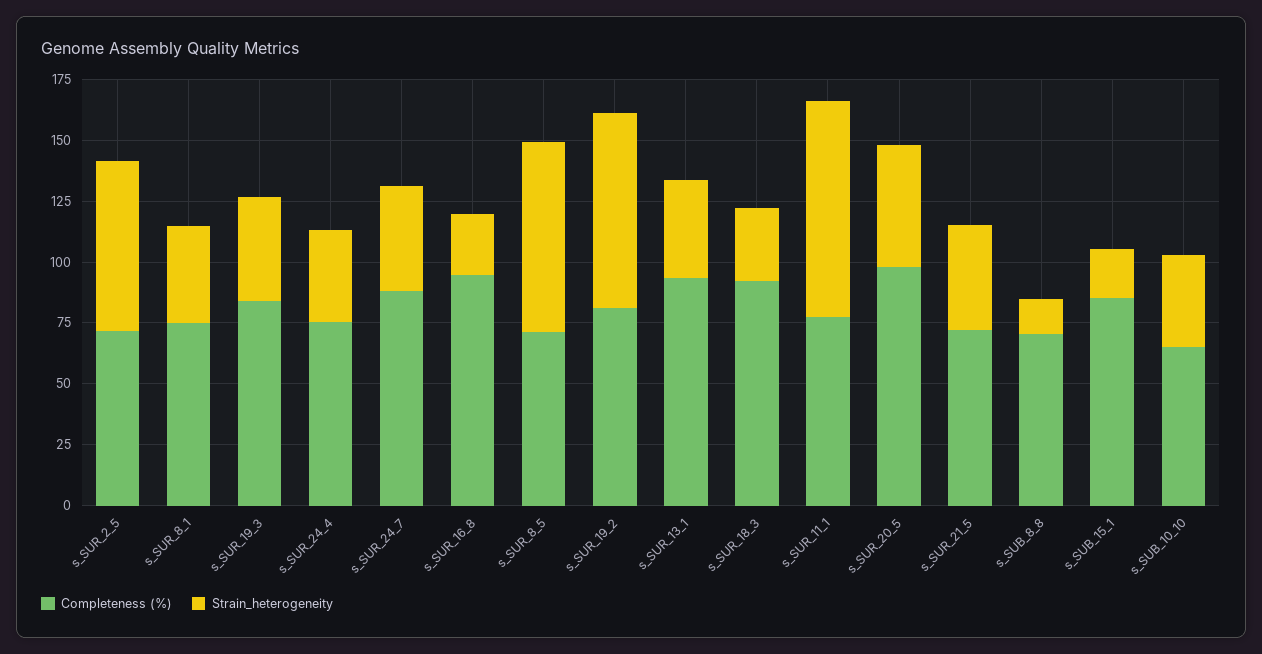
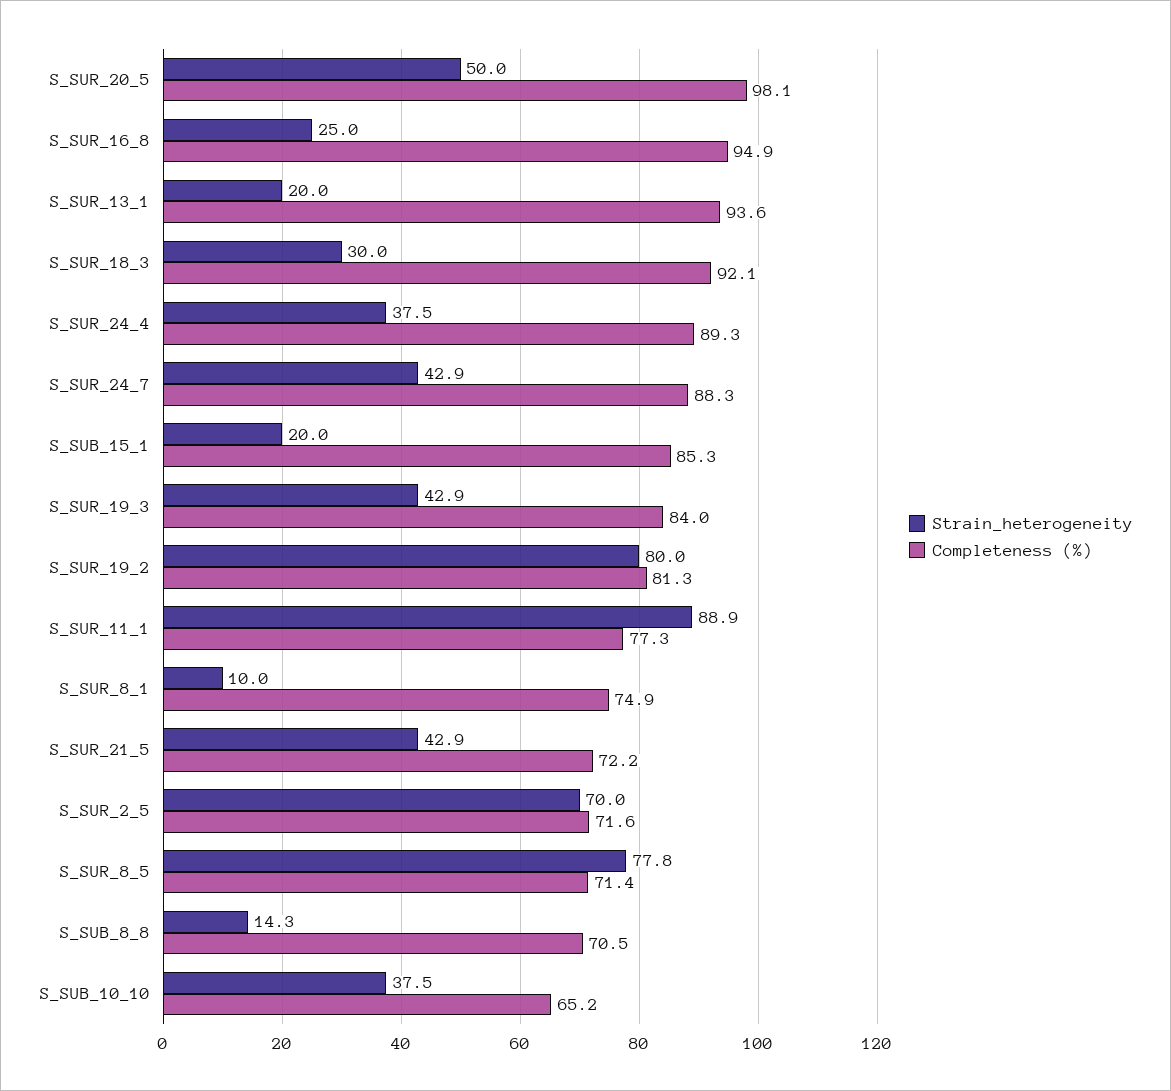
Strain_heterogeneity, s_SUR_8_1: 40 -> 10
Completeness (%), s_SUR_24_4: 75 -> 89.3
Strain_heterogeneity, s_SUR_13_1: 40 -> 20

